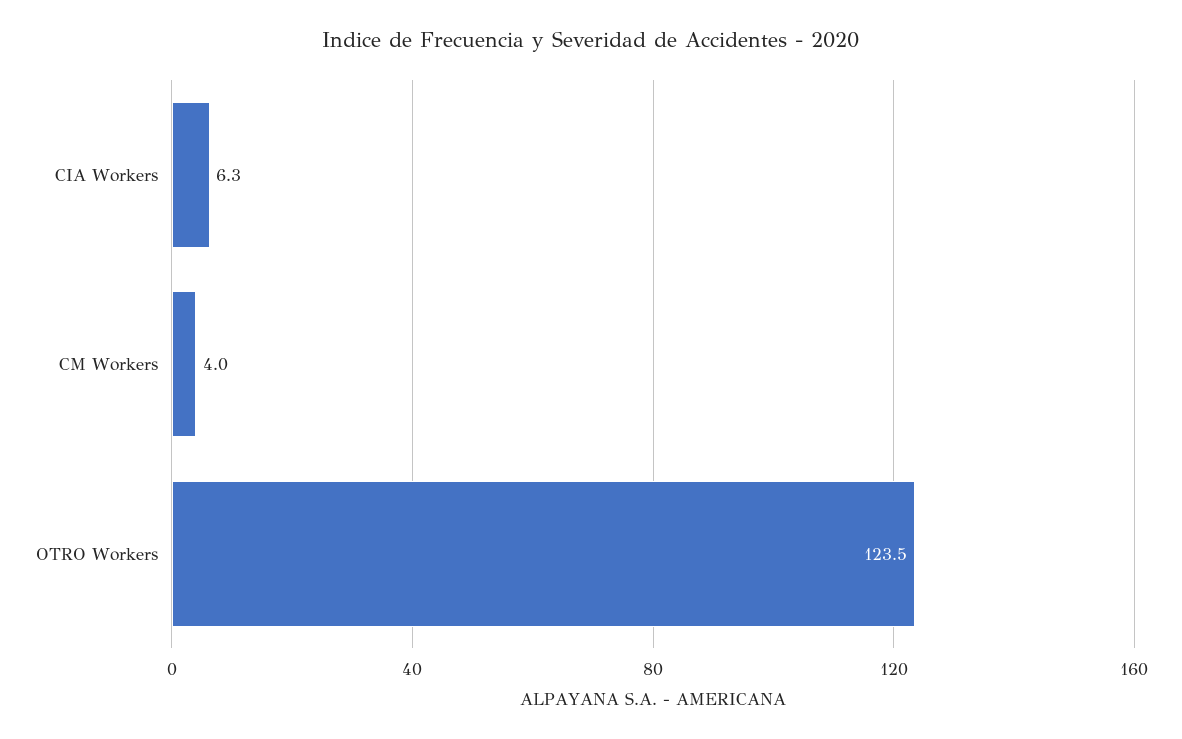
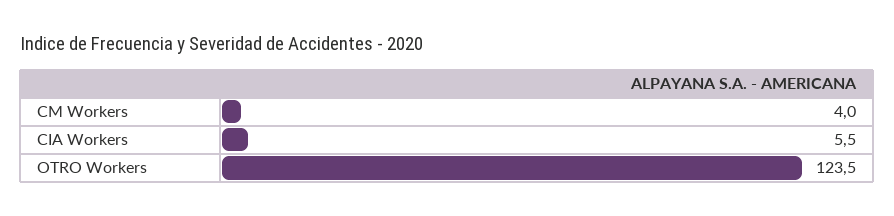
CIA Workers: 6.3 -> 5.5

